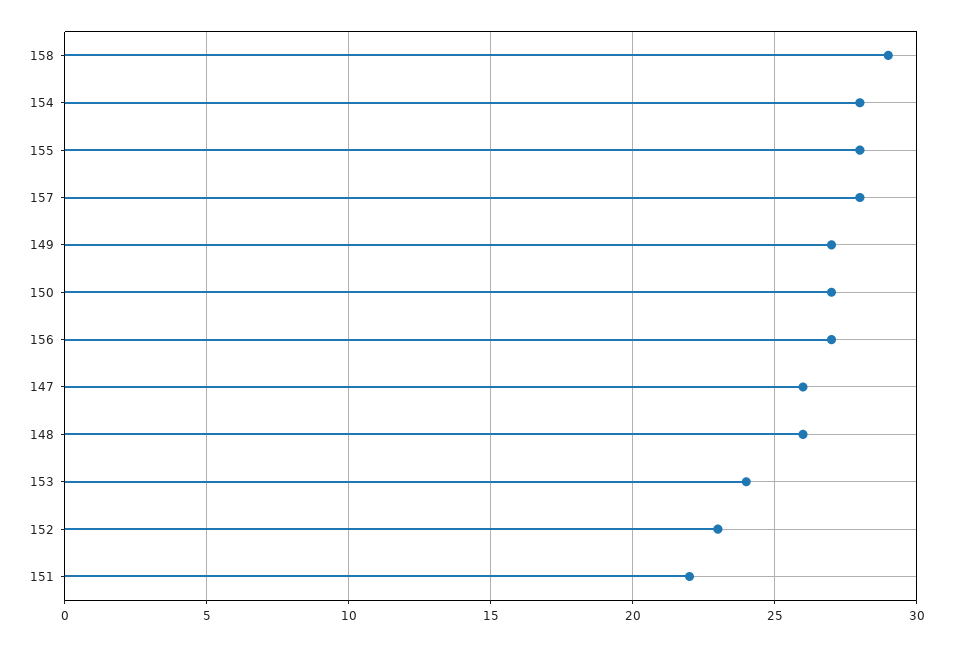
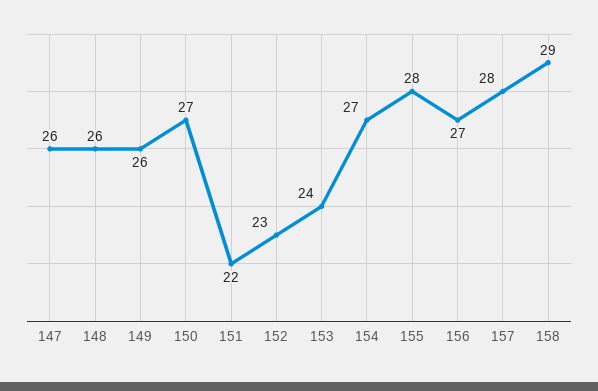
154: 28 -> 27
149: 27 -> 26

